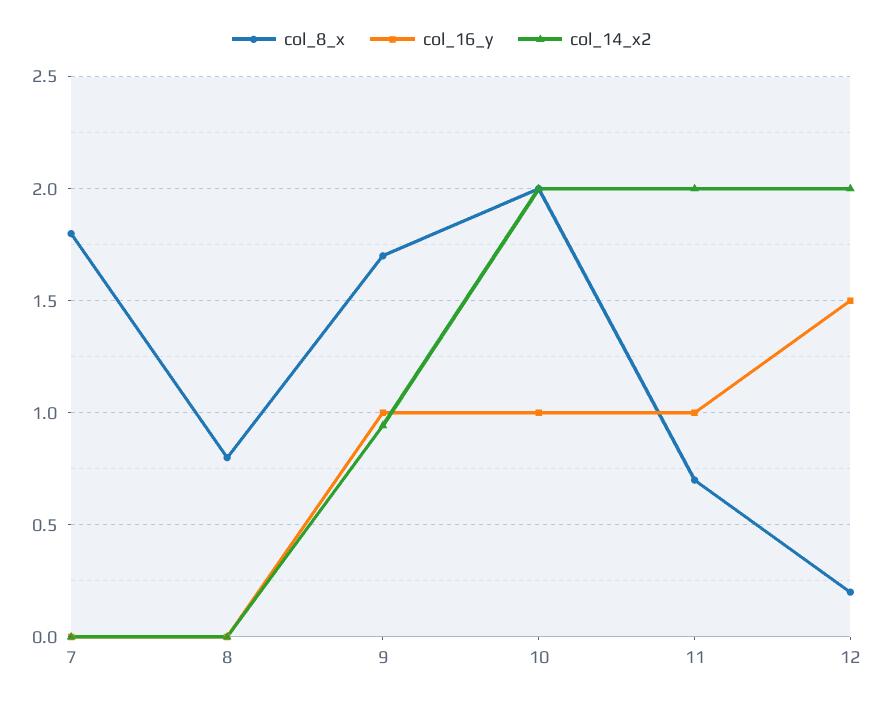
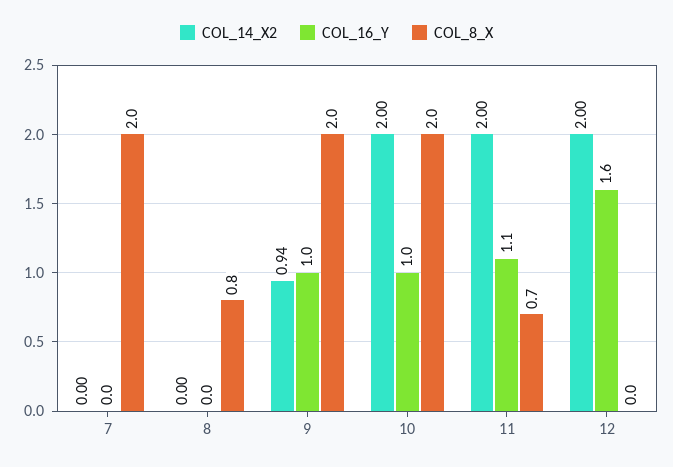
col_8_x, 7: 1.8 -> 2
col_8_x, 9: 1.7 -> 2
col_16_y, 11: 1 -> 1.1
col_8_x, 12: 0.2 -> 0
col_16_y, 12: 1.5 -> 1.6

